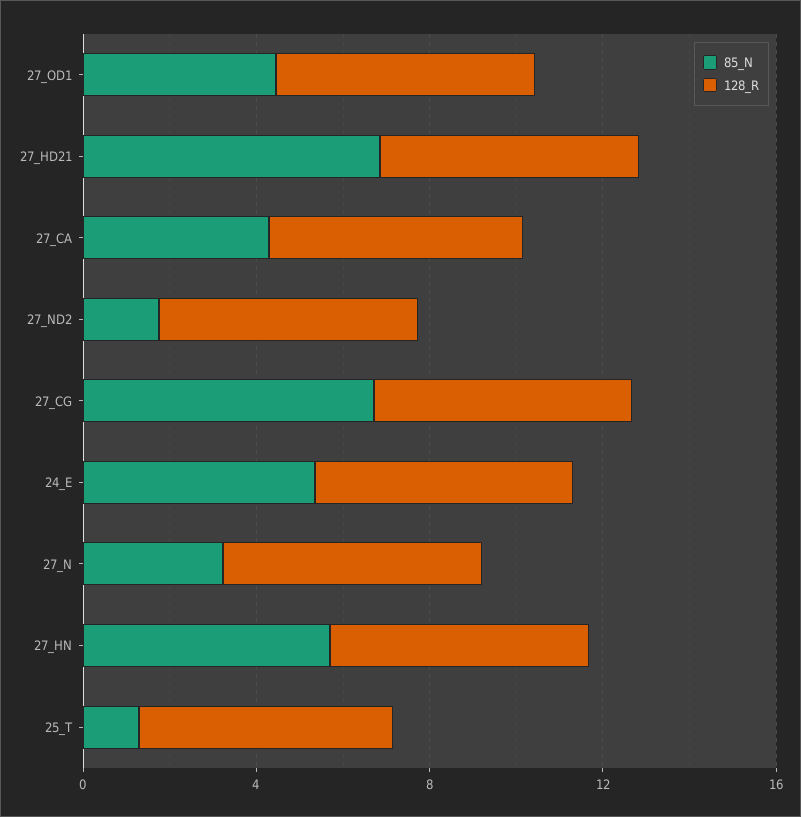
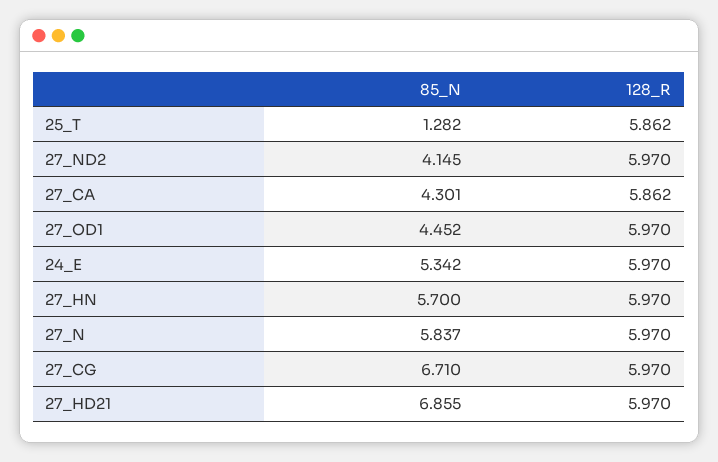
85_N, 27_ND2: 2 -> 4.145
85_N, 27_N: 3 -> 5.837

